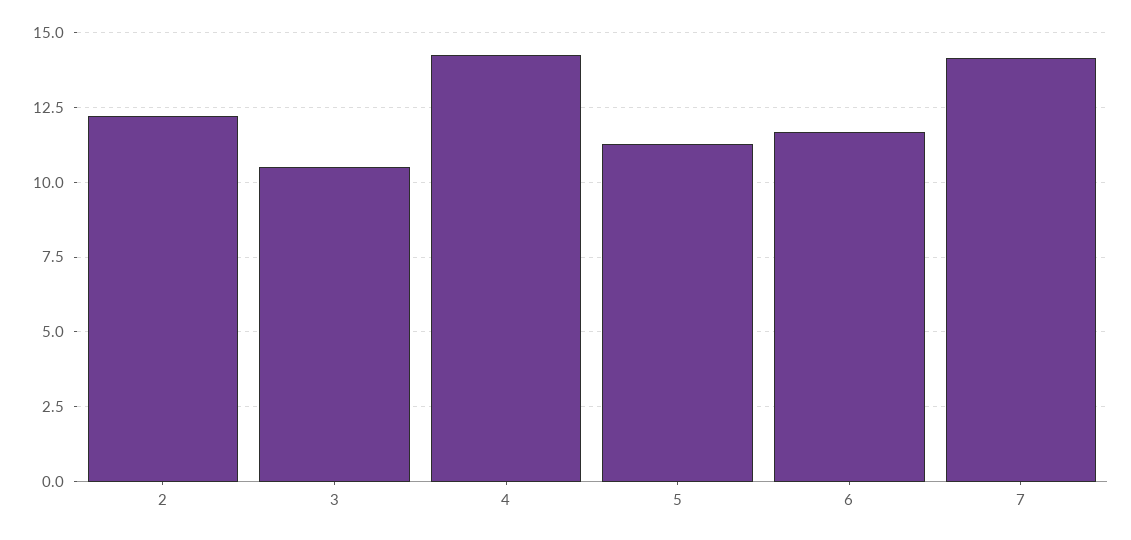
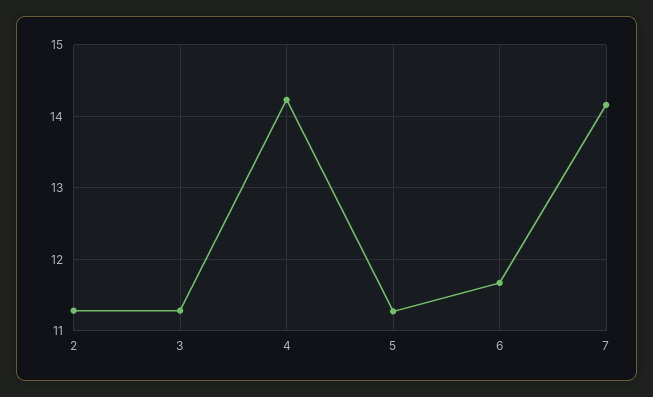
2: 12.25 -> 11.3
3: 10.5 -> 11.3

